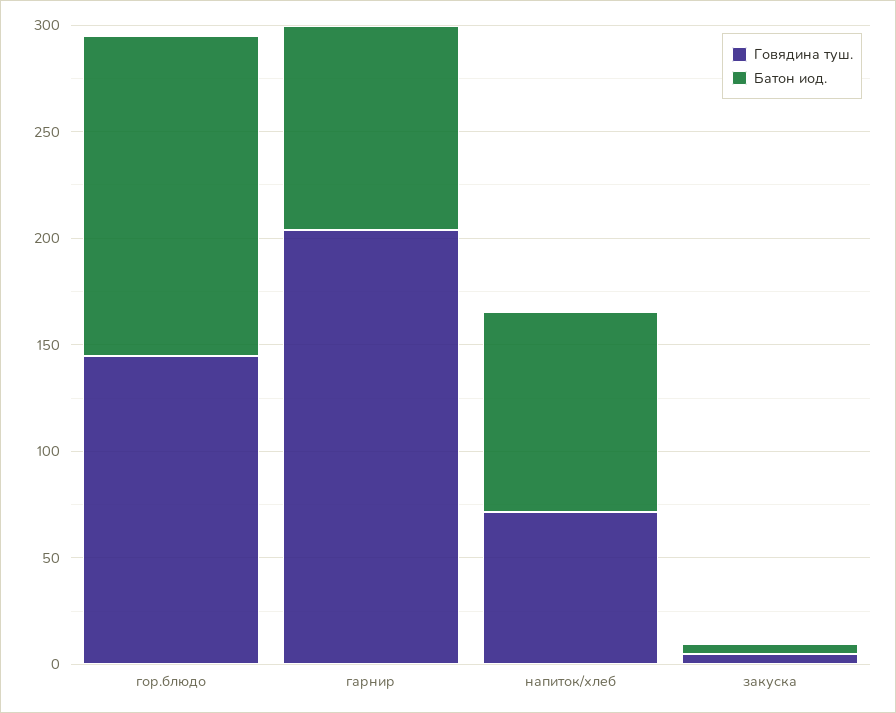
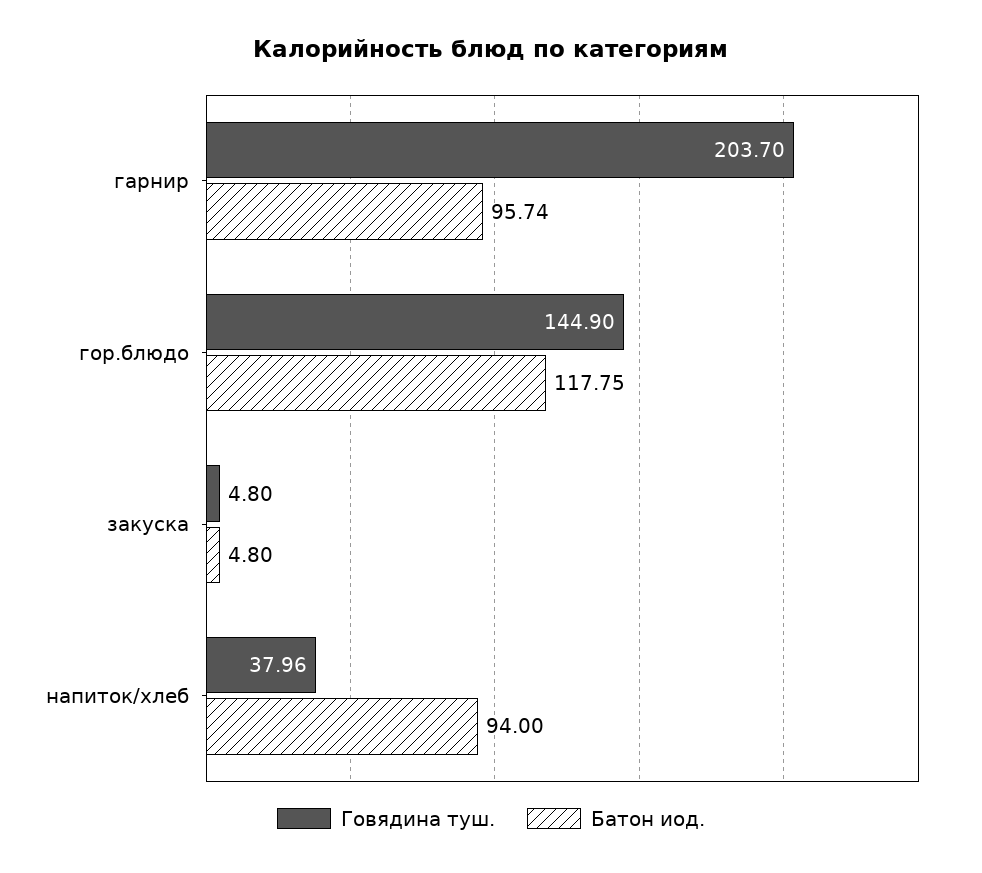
Батон иод., гор.блюдо: 150 -> 117.75
Говядина туш., напиток/хлеб: 70 -> 37.96

